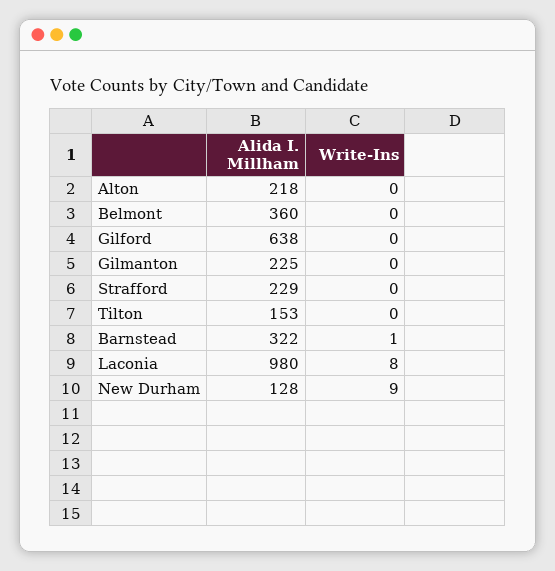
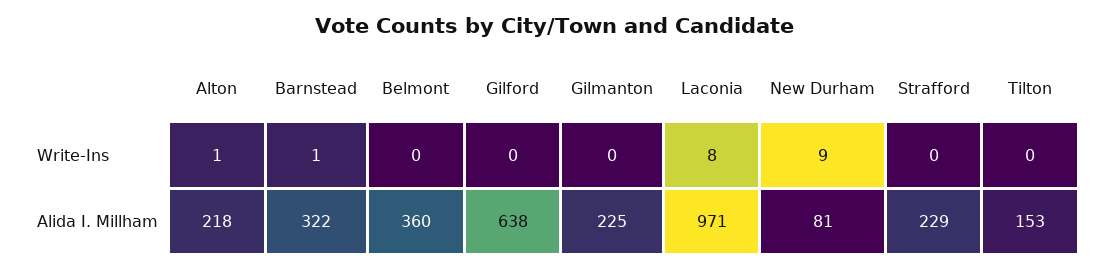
Write-Ins, Alton: 0 -> 1
Alida I. Millham, Laconia: 980 -> 971
Alida I. Millham, New Durham: 128 -> 81

